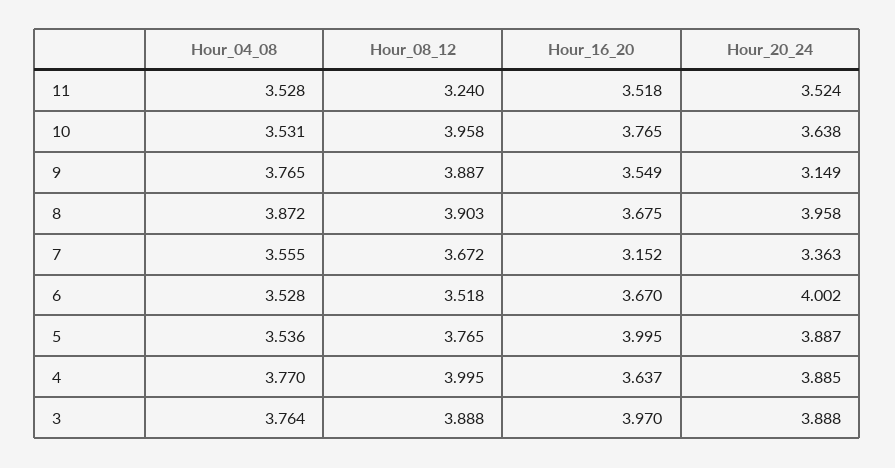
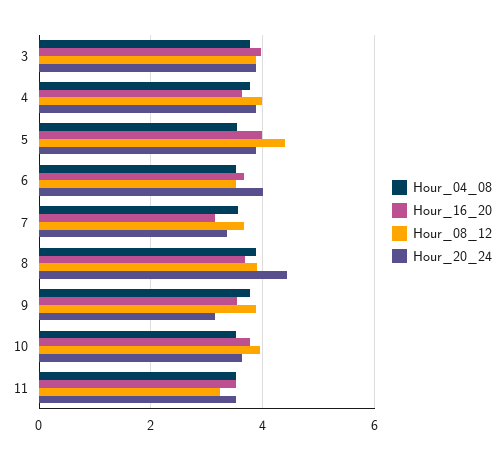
Hour_20_24, 8: 3.958 -> 4.4
Hour_08_12, 5: 3.765 -> 4.4

